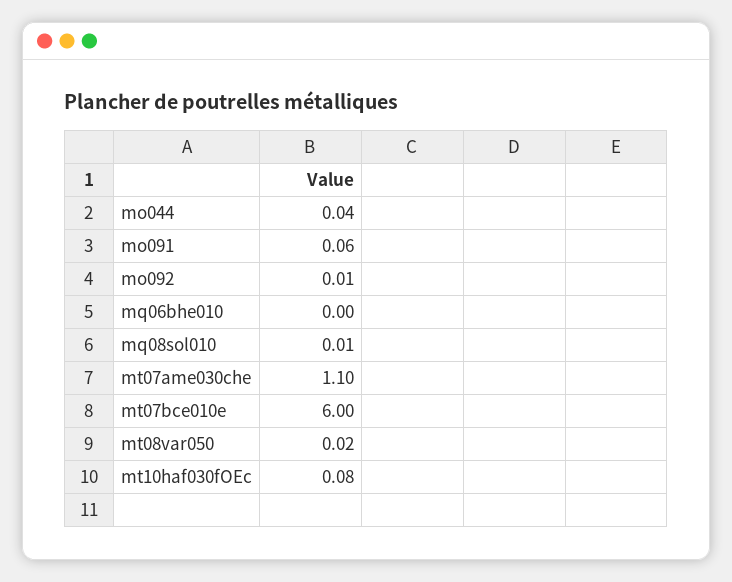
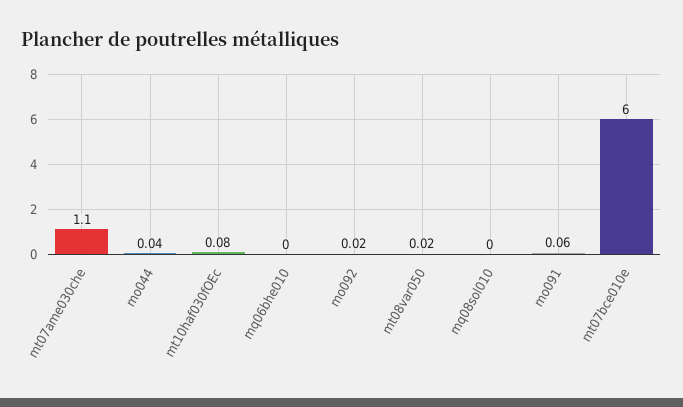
mo092: 0.01 -> 0.02
mq08sol010: 0.01 -> 0

